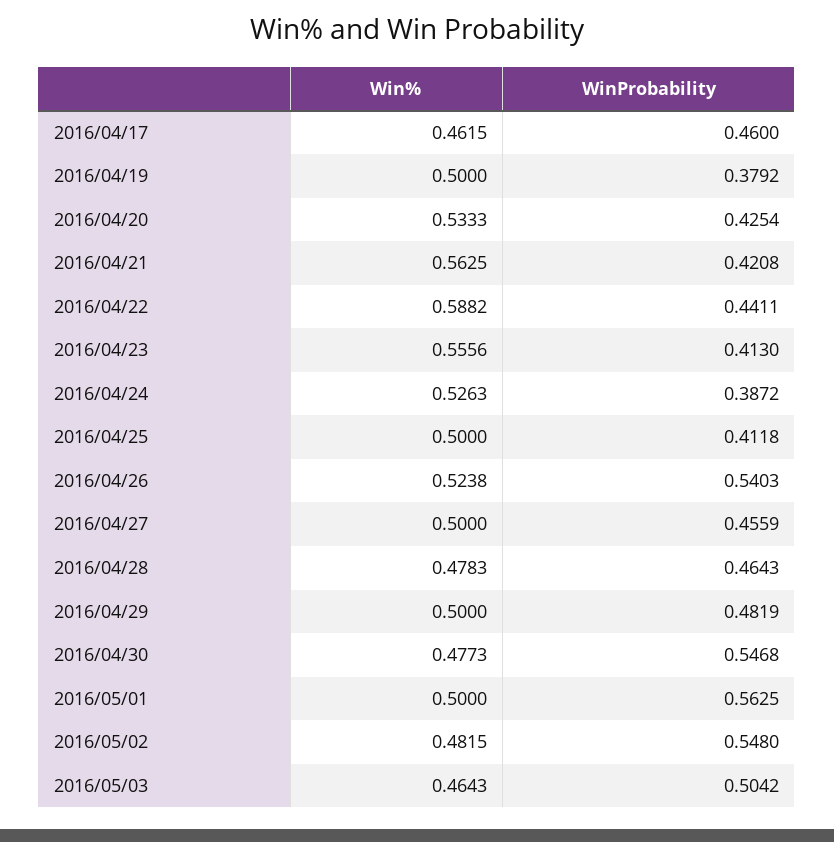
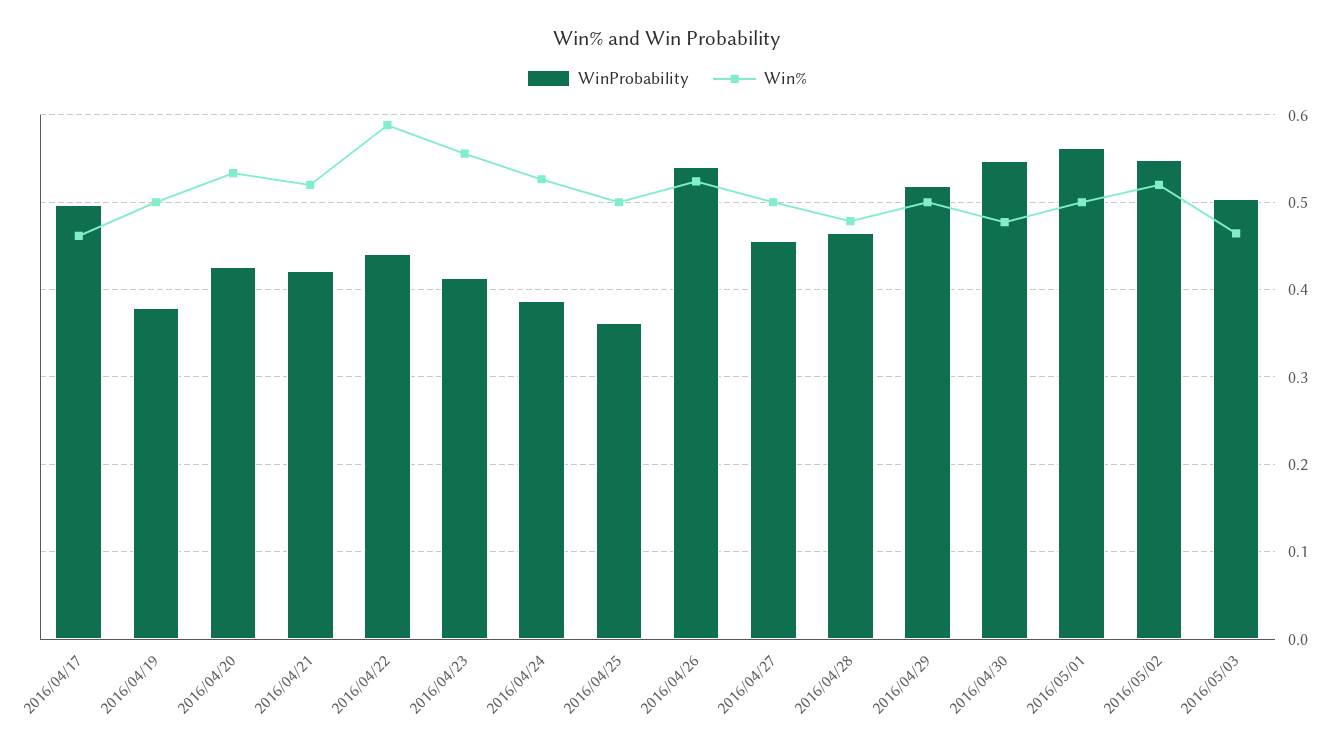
WinProbability, 2016/04/17: 0.46 -> 0.5
Win%, 2016/04/21: 0.5625 -> 0.52
WinProbability, 2016/04/25: 0.4118 -> 0.36
WinProbability, 2016/04/29: 0.4819 -> 0.52
Win%, 2016/05/02: 0.4815 -> 0.52

